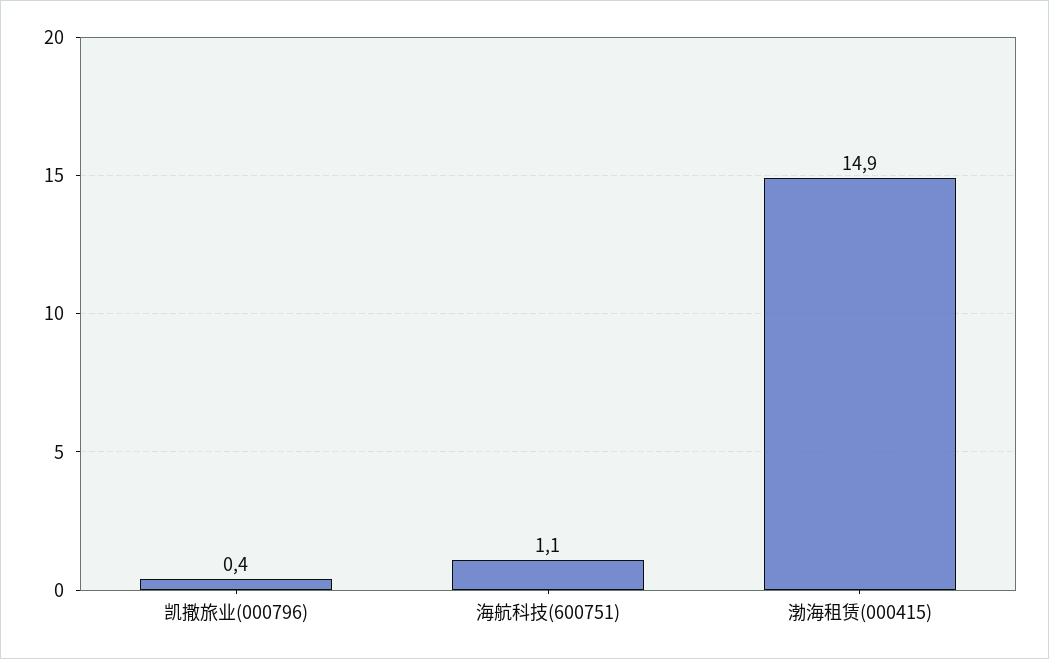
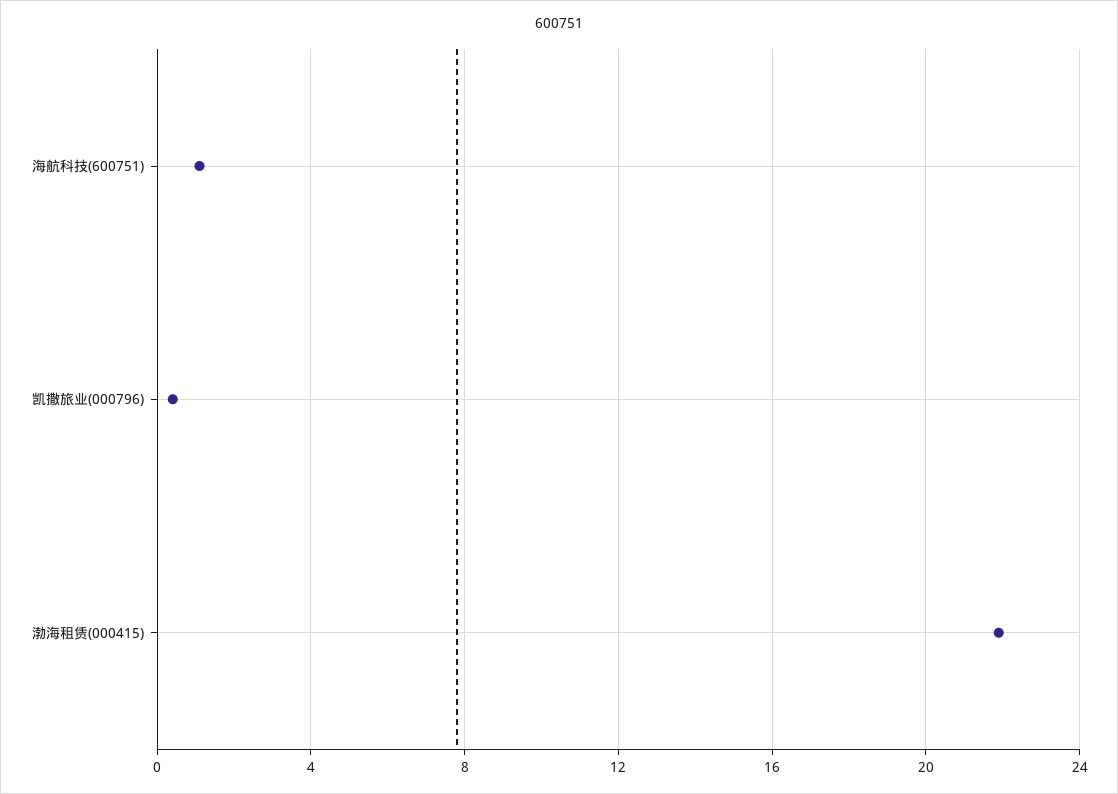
渤海租赁(000415): 14.9 -> 22

